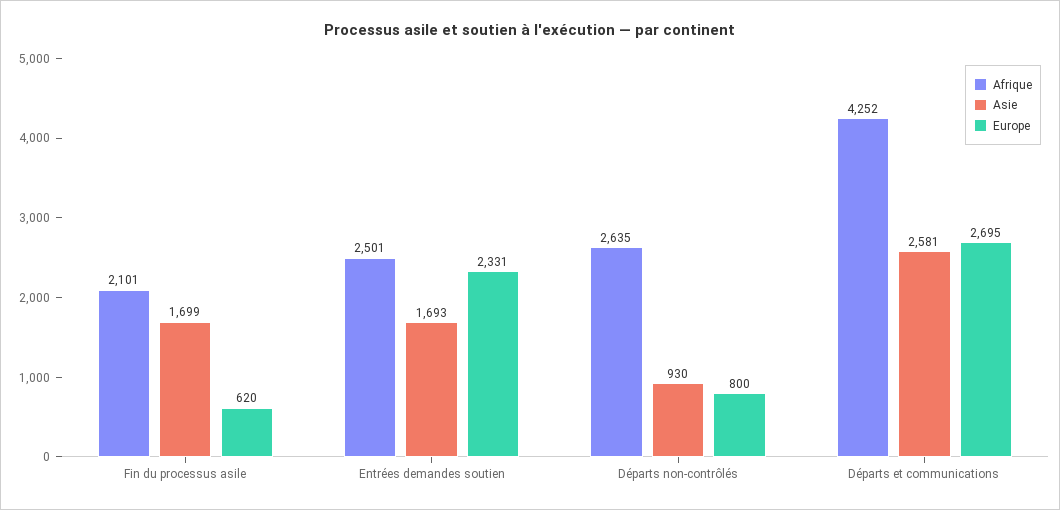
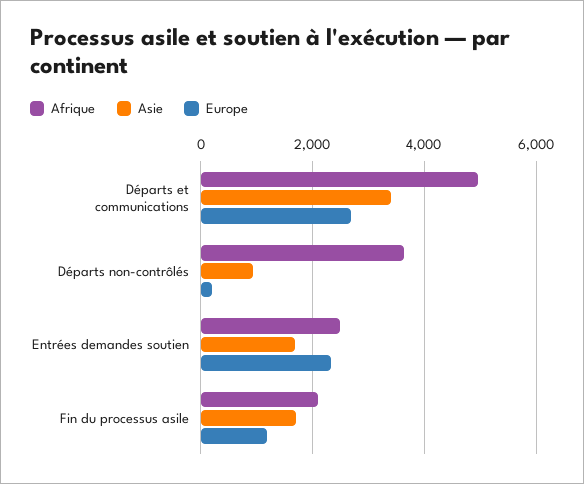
Europe, Fin du processus asile: 620 -> 1200
Afrique, Départs non-contrôlés: 2635 -> 3600
Europe, Départs non-contrôlés: 800 -> 200
Afrique, Départs et communications: 4252 -> 5000
Asie, Départs et communications: 2581 -> 3400

